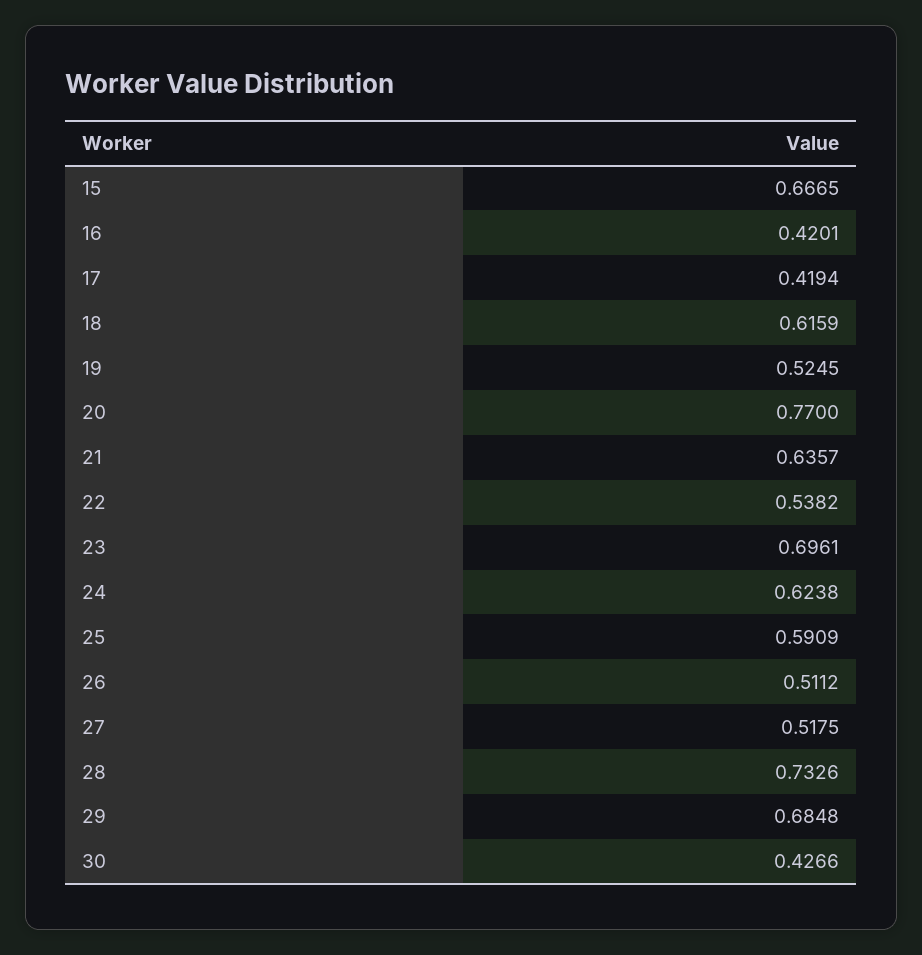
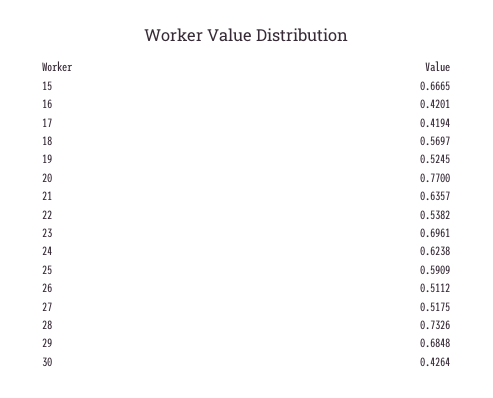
18: 0.6159 -> 0.5697
30: 0.4266 -> 0.4264

